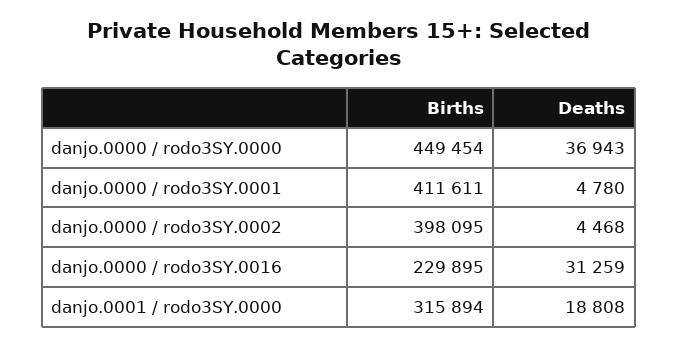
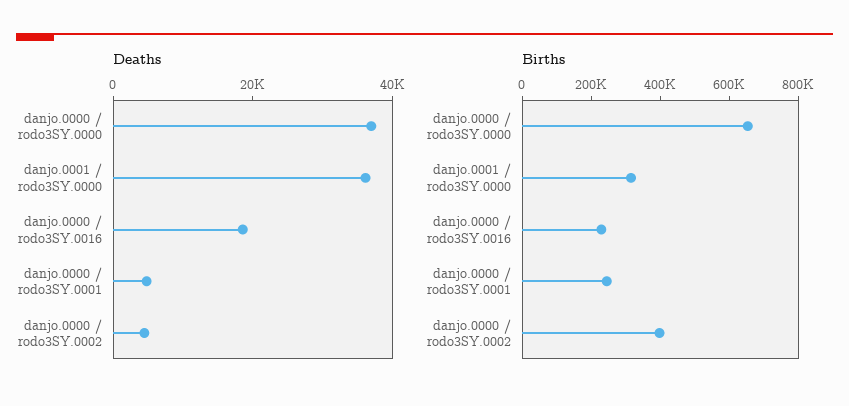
Births, danjo.0000 / rodo3SY.0000: 449454 -> 650000
Births, danjo.0000 / rodo3SY.0001: 411611 -> 250000
Deaths, danjo.0000 / rodo3SY.0016: 31259 -> 20000
Deaths, danjo.0001 / rodo3SY.0000: 18808 -> 35000

